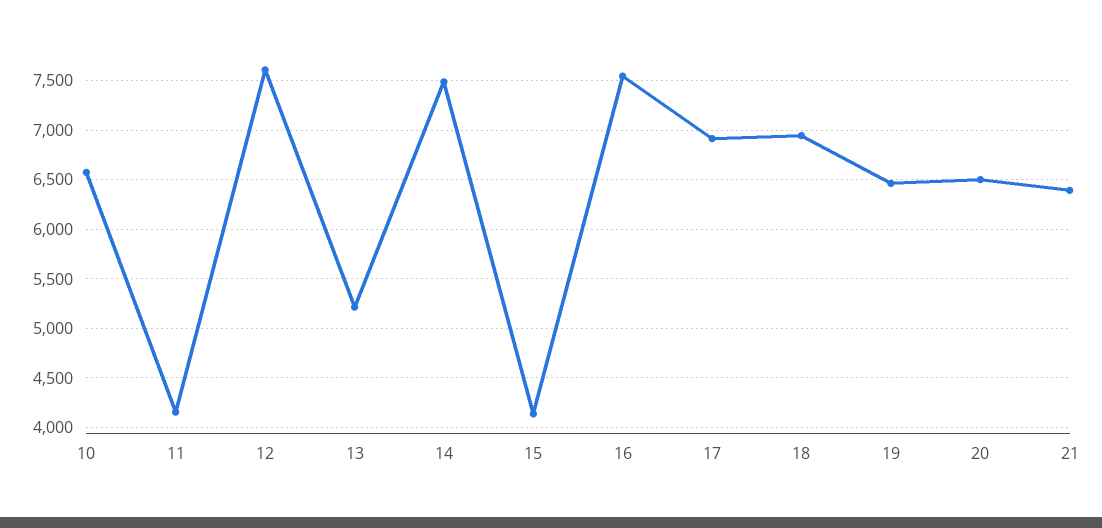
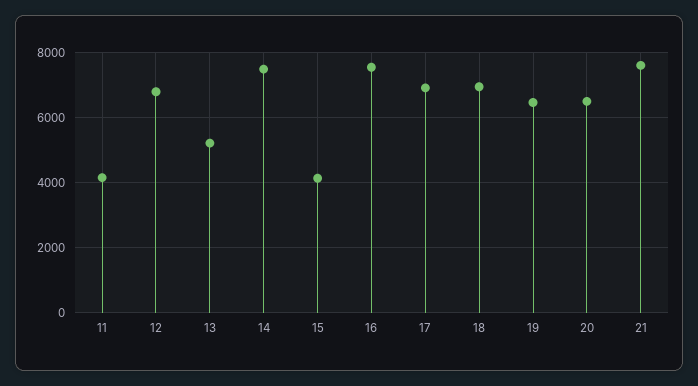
10: 6600 -> none
12: 7600 -> 6800
21: 6400 -> 7600

